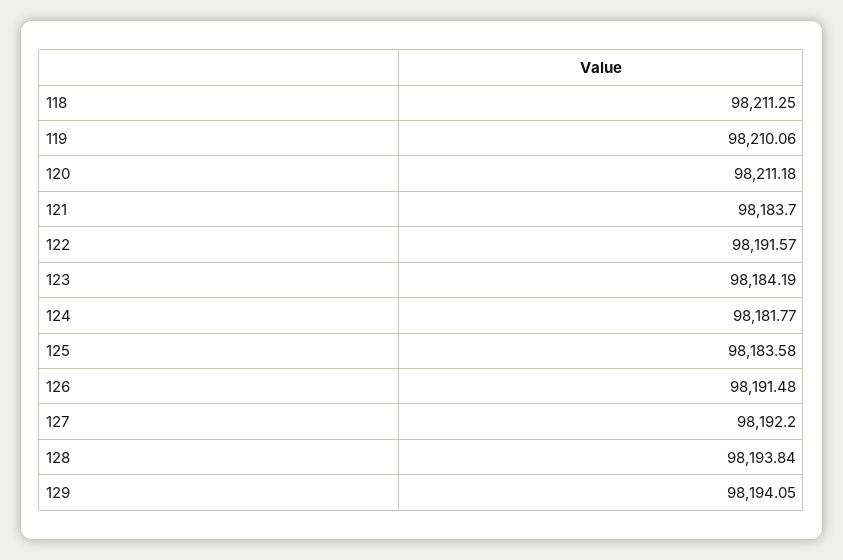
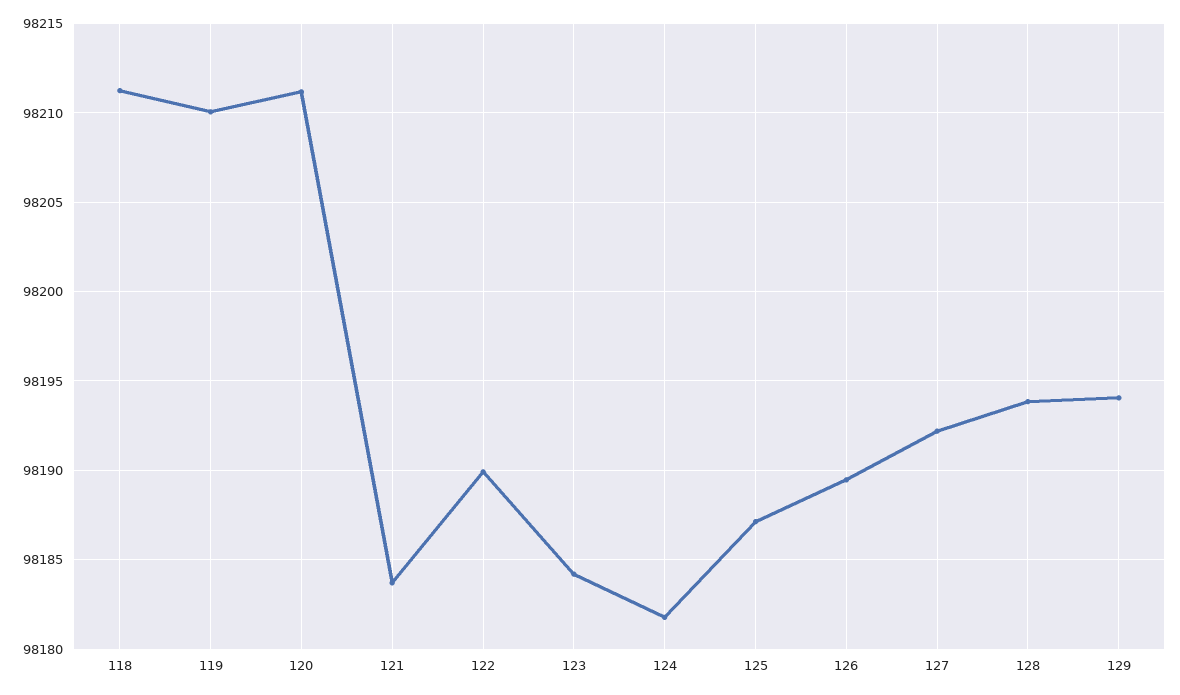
122: 98191.57 -> 98190
125: 98183.58 -> 98187
126: 98191.48 -> 98189.5

